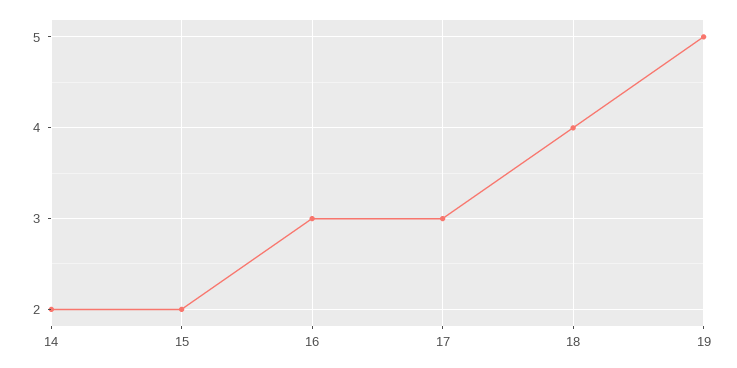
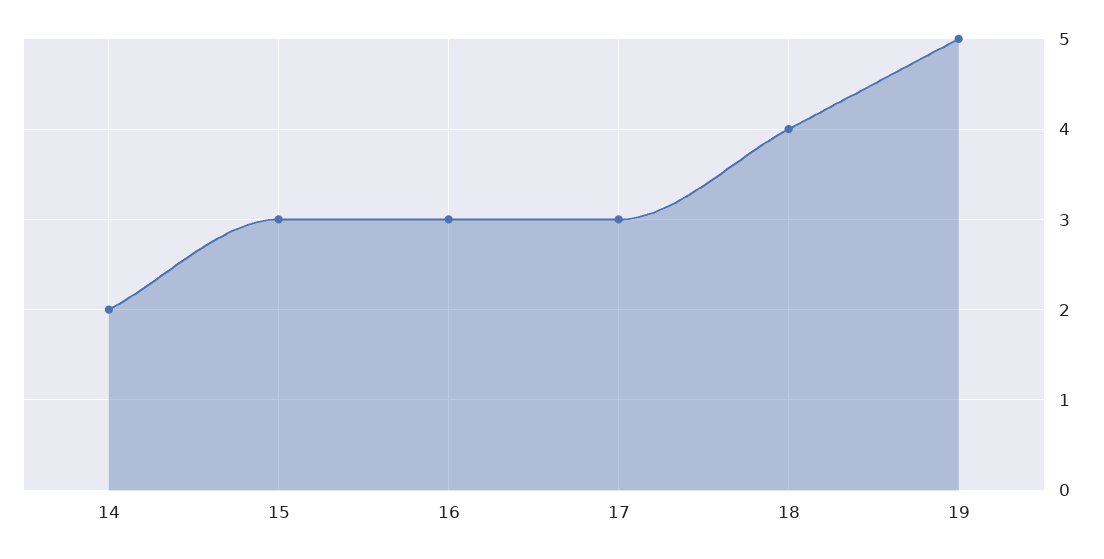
15: 2 -> 3

